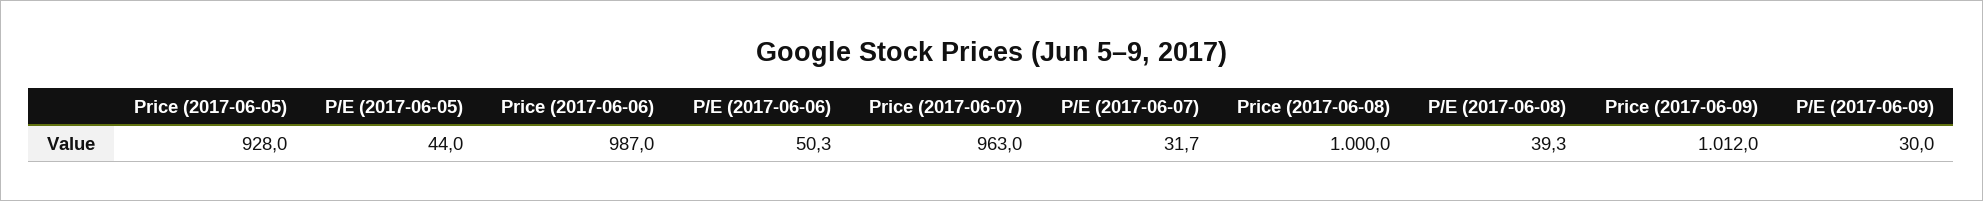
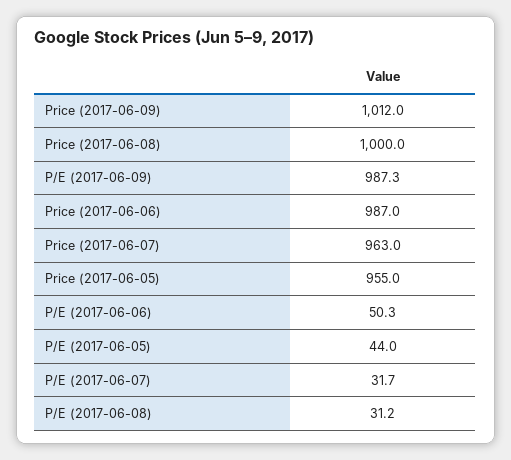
Price (2017-06-05): 928 -> 955
P/E (2017-06-08): 39.3 -> 31.2
P/E (2017-06-09): 30 -> 987.3

